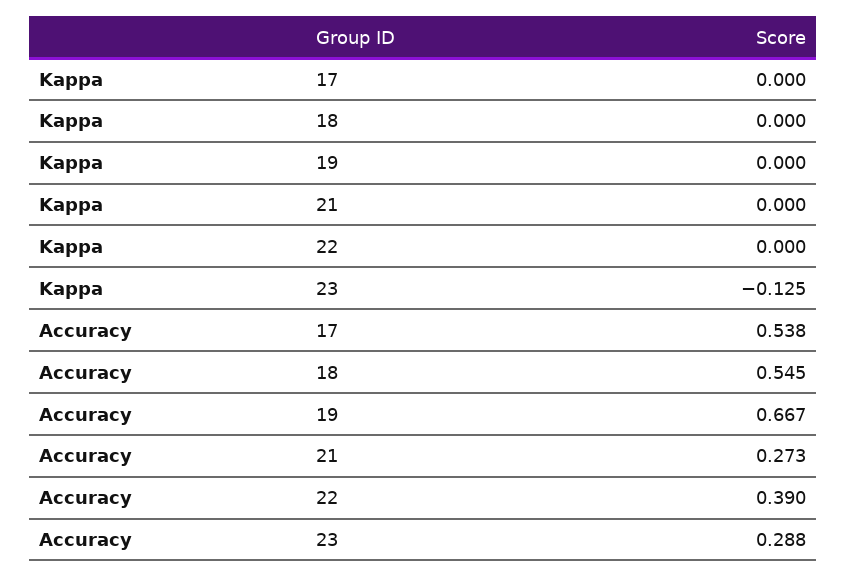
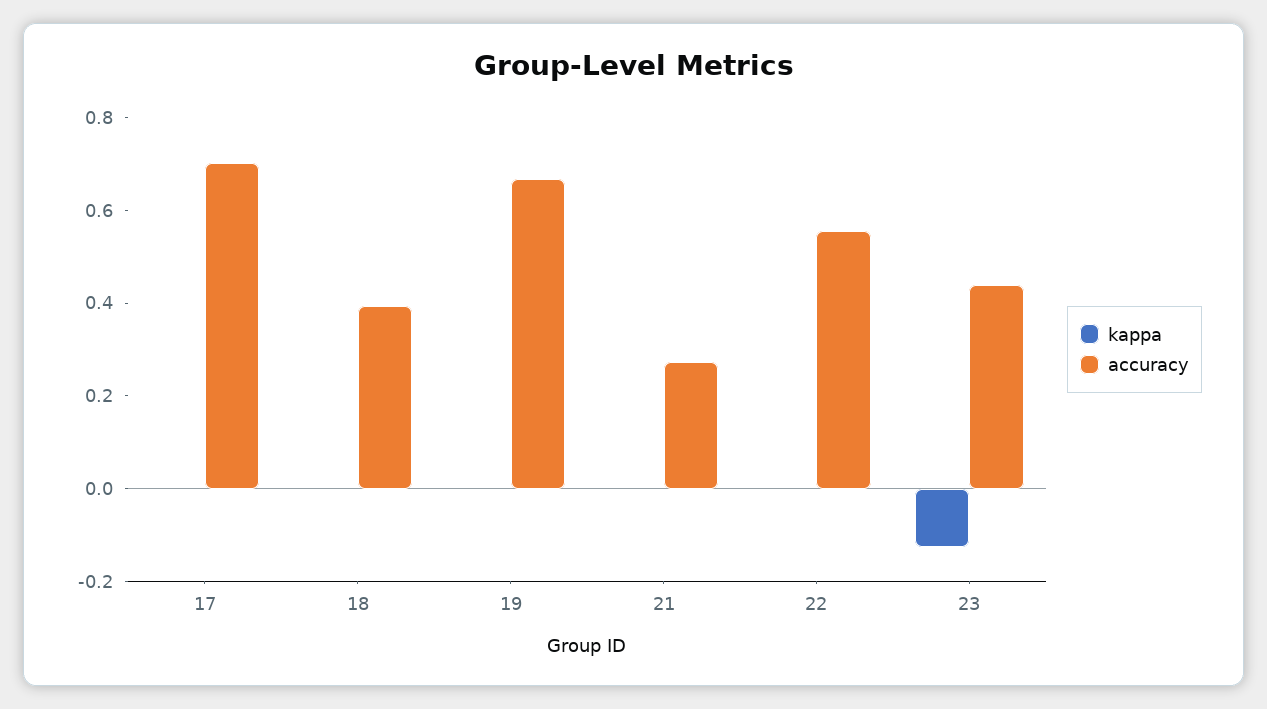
Accuracy, 17: 0.538 -> 0.7
Accuracy, 18: 0.545 -> 0.4
Accuracy, 22: 0.39 -> 0.55
Accuracy, 23: 0.288 -> 0.45

